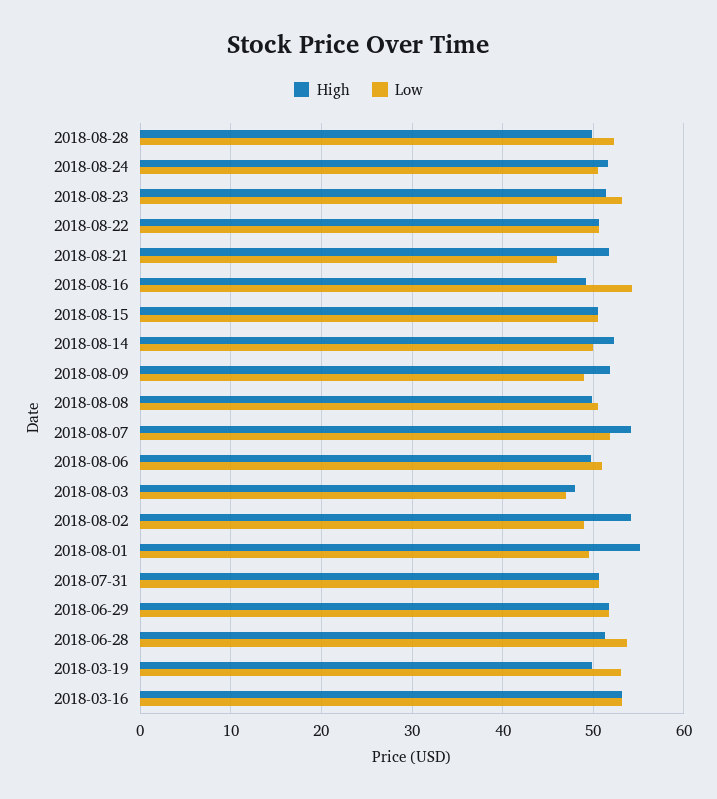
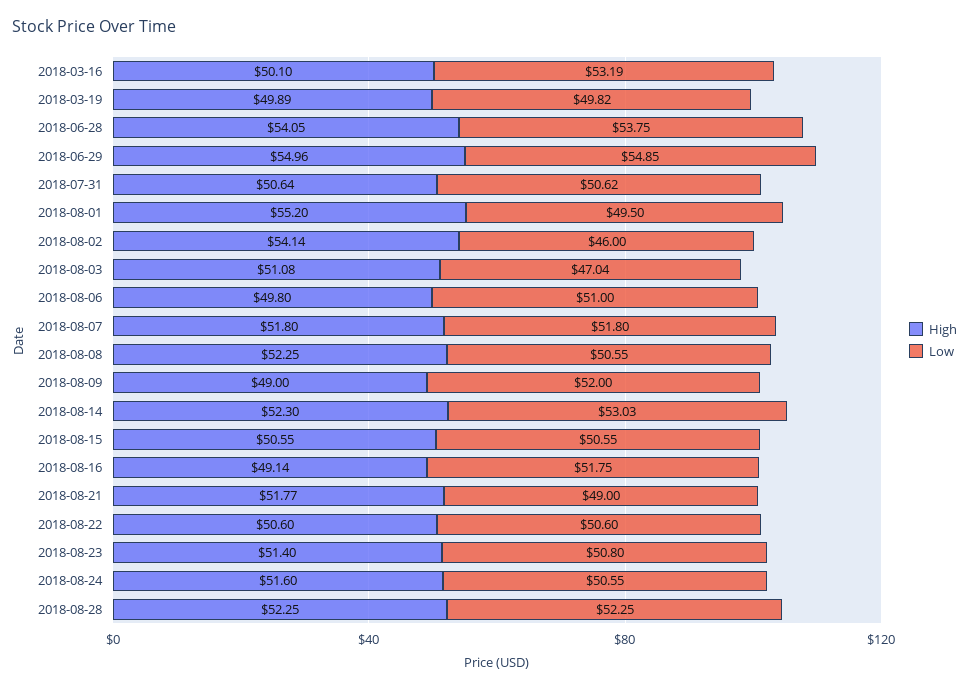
High, 2018-08-28: 50 -> 52.25
Low, 2018-08-23: 53 -> 50.8
Low, 2018-08-21: 46 -> 49
Low, 2018-08-16: 54 -> 51.75
Low, 2018-08-14: 50 -> 53.03
High, 2018-08-09: 52 -> 49
Low, 2018-08-09: 49 -> 52
High, 2018-08-08: 50 -> 52.25
High, 2018-08-07: 54 -> 51.8
High, 2018-08-03: 48 -> 51.08
Low, 2018-08-02: 49 -> 46
High, 2018-06-29: 52 -> 54.96
Low, 2018-06-29: 52 -> 54.85
High, 2018-06-28: 51 -> 54.05
Low, 2018-03-19: 53 -> 49.82
High, 2018-03-16: 53 -> 50.1

